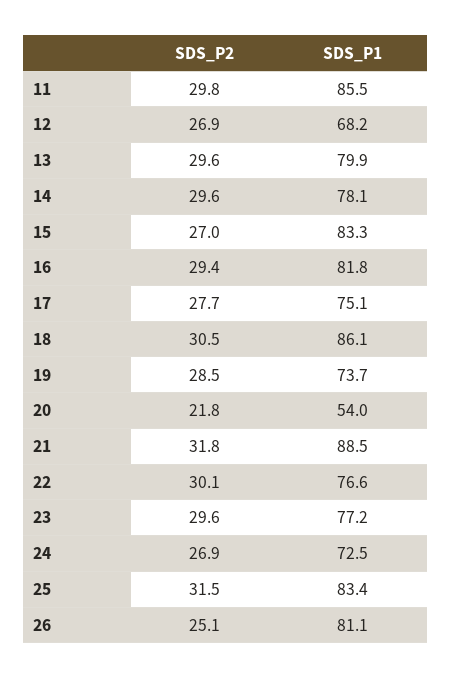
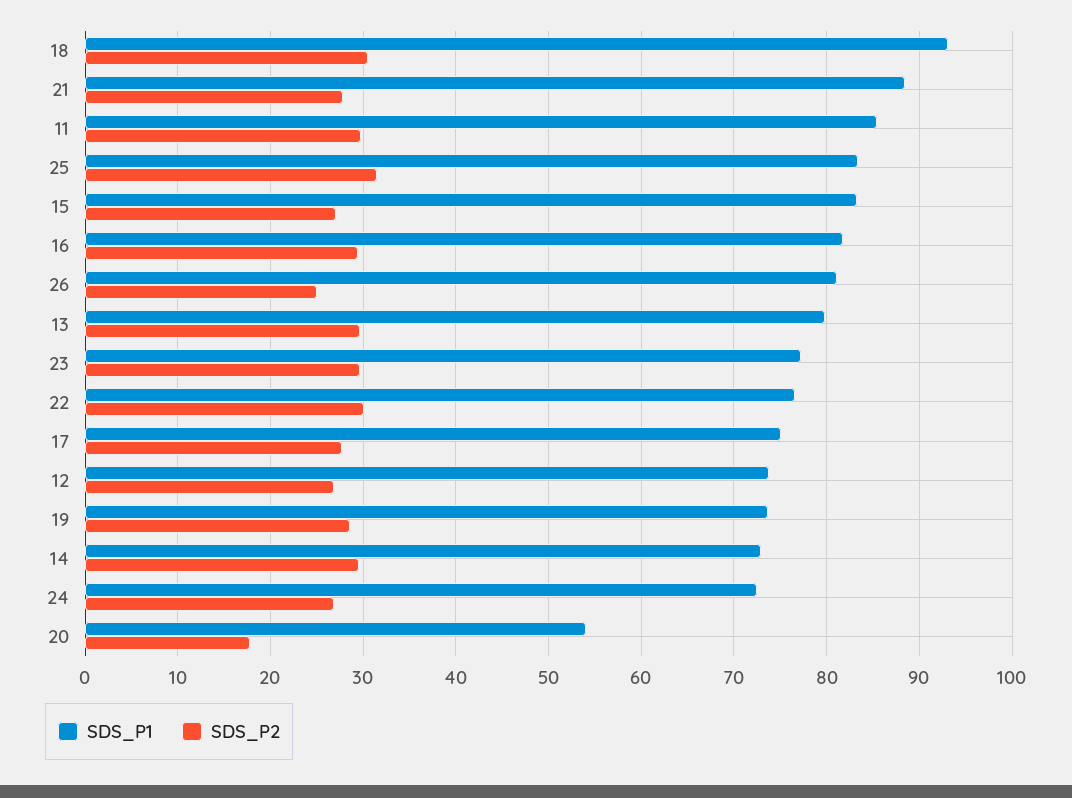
SDS_P1, 12: 68.2 -> 74
SDS_P1, 14: 78.1 -> 73
SDS_P1, 18: 86.1 -> 93
SDS_P2, 20: 21.8 -> 18
SDS_P2, 21: 31.8 -> 28

